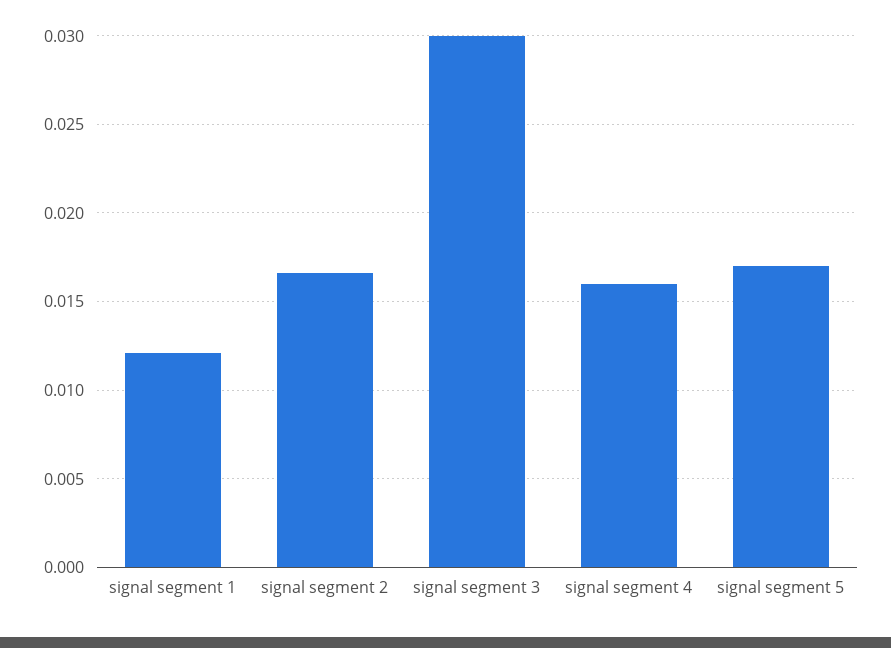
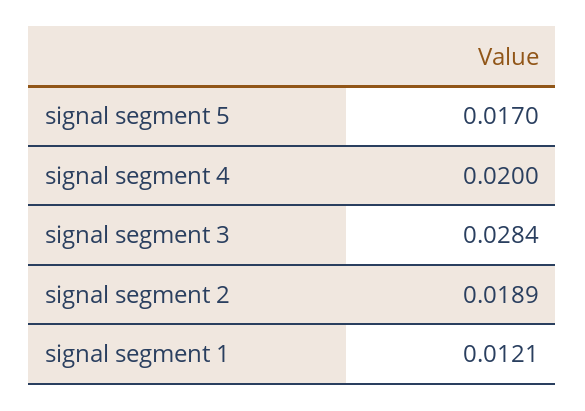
signal segment 2: 0.0165 -> 0.0189
signal segment 3: 0.03 -> 0.0284
signal segment 4: 0.016 -> 0.02

